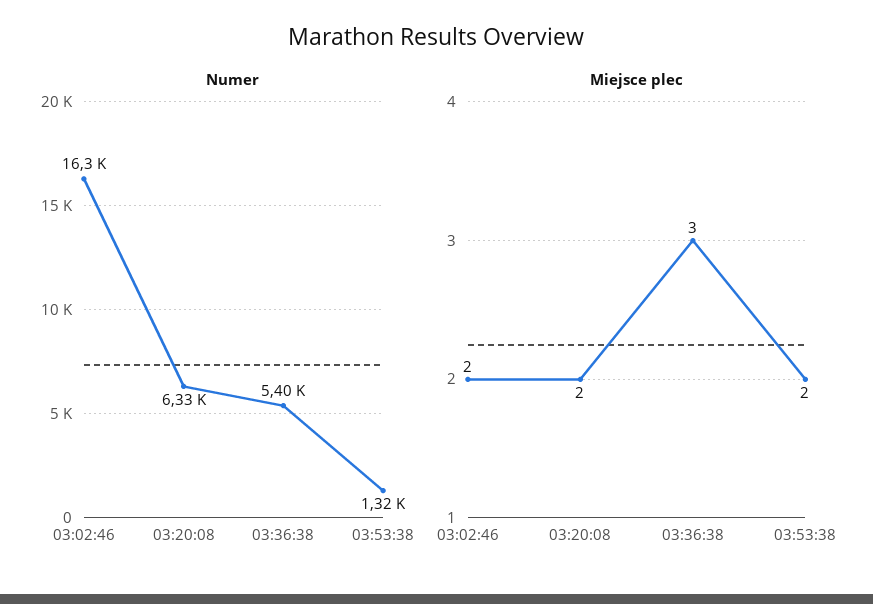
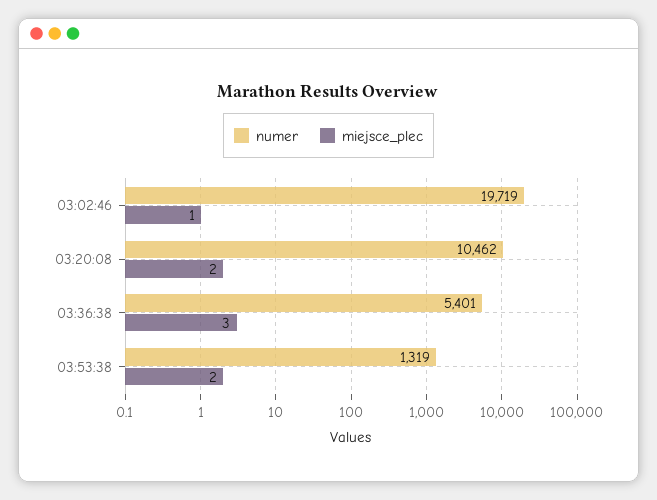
Numer, 03:02:46: 16300 -> 19719
Numer, 03:20:08: 6330 -> 10462
Miejsce plec, 03:02:46: 2 -> 1

